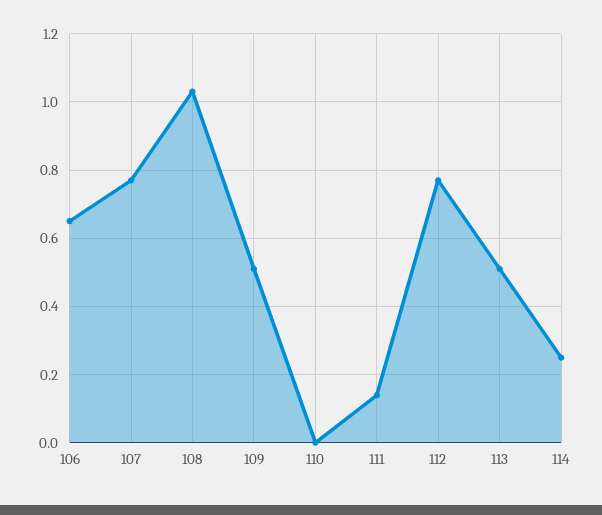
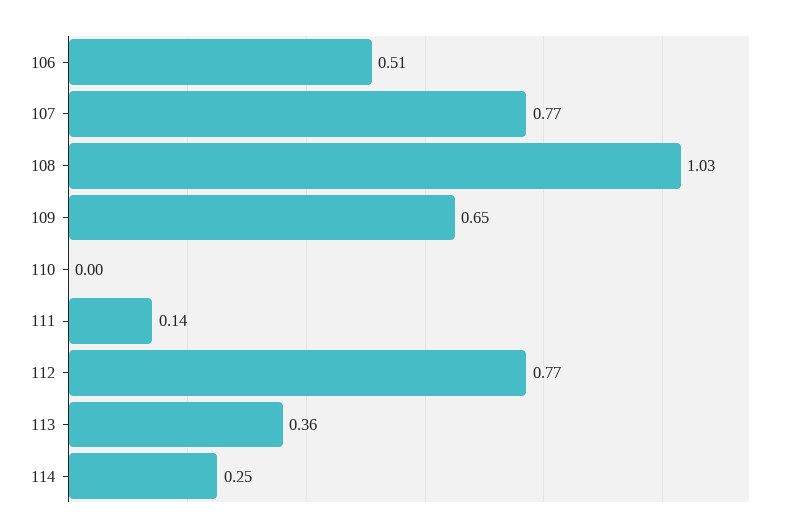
106: 0.65 -> 0.51
109: 0.5 -> 0.65
113: 0.5 -> 0.36

